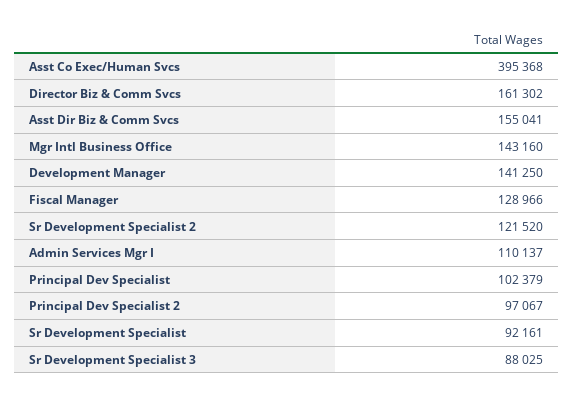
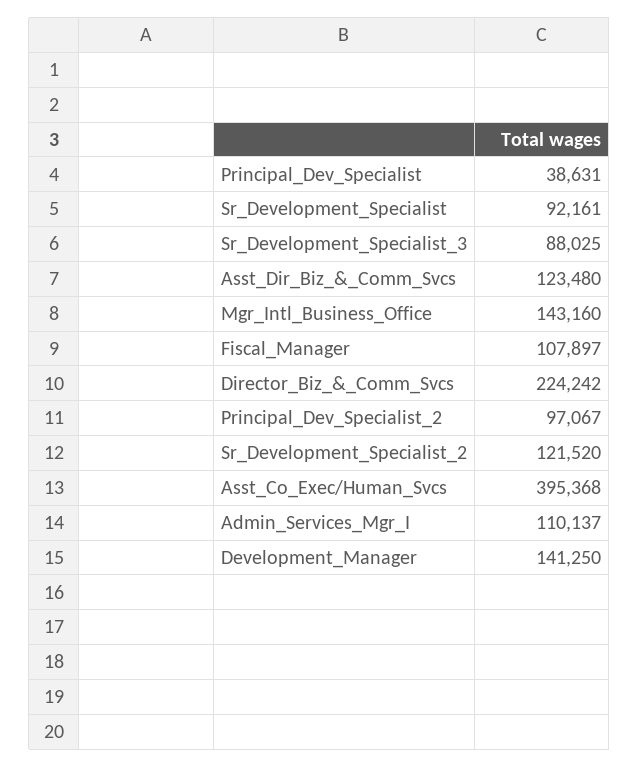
Director Biz & Comm Svcs: 161302 -> 224242
Asst Dir Biz & Comm Svcs: 155041 -> 123480
Fiscal Manager: 128966 -> 107897
Principal Dev Specialist: 102379 -> 38631

